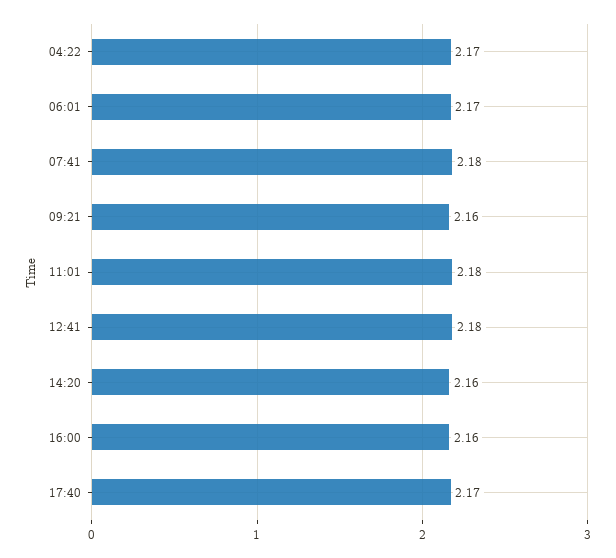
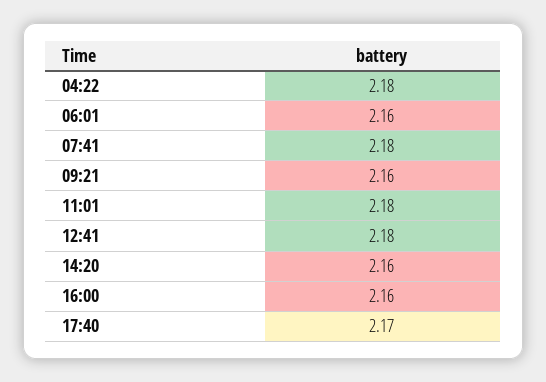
04:22: 2.17 -> 2.18
06:01: 2.17 -> 2.16

